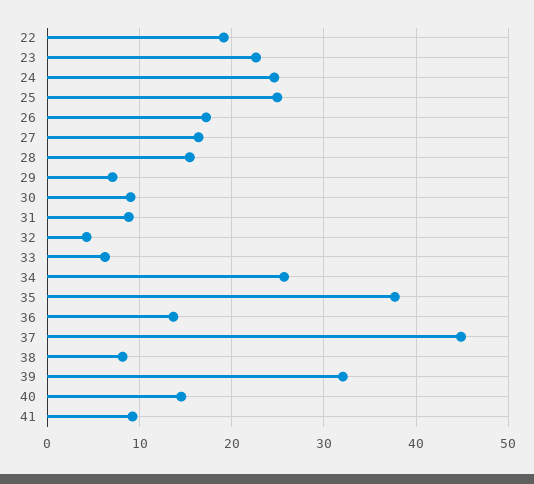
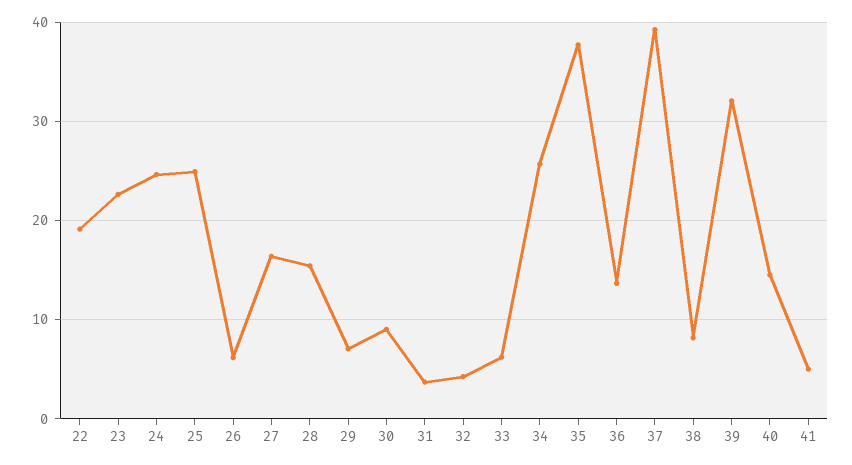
26: 17 -> 6
31: 9 -> 4
37: 45 -> 39
41: 9 -> 5

